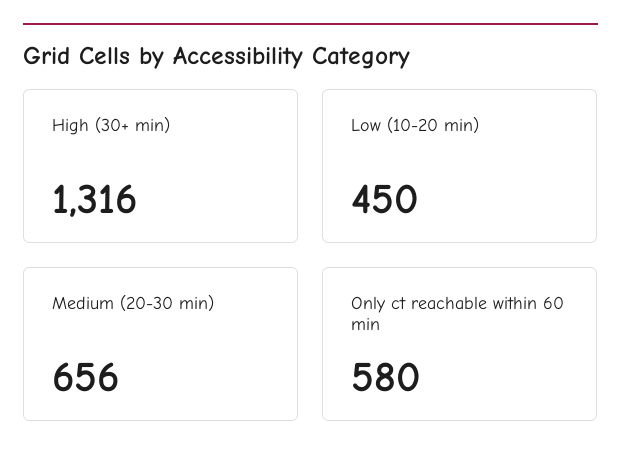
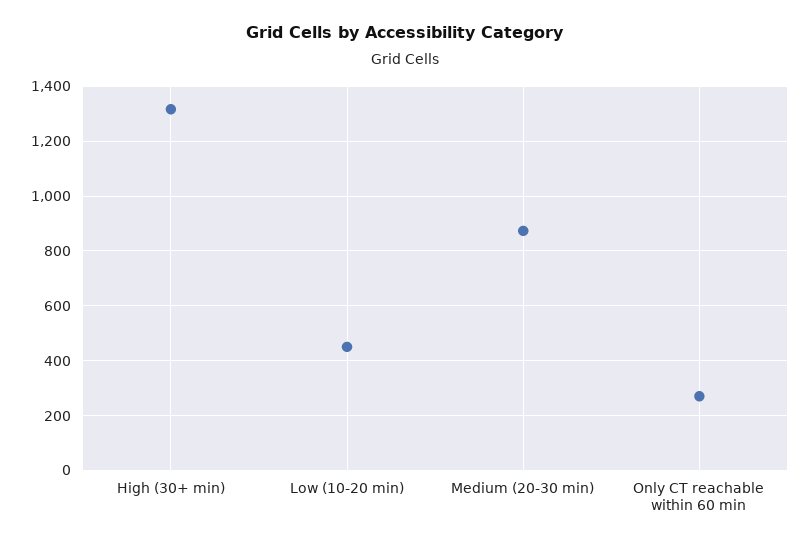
Medium (20-30 min): 656 -> 875
Only ct reachable within 60 min: 580 -> 275

